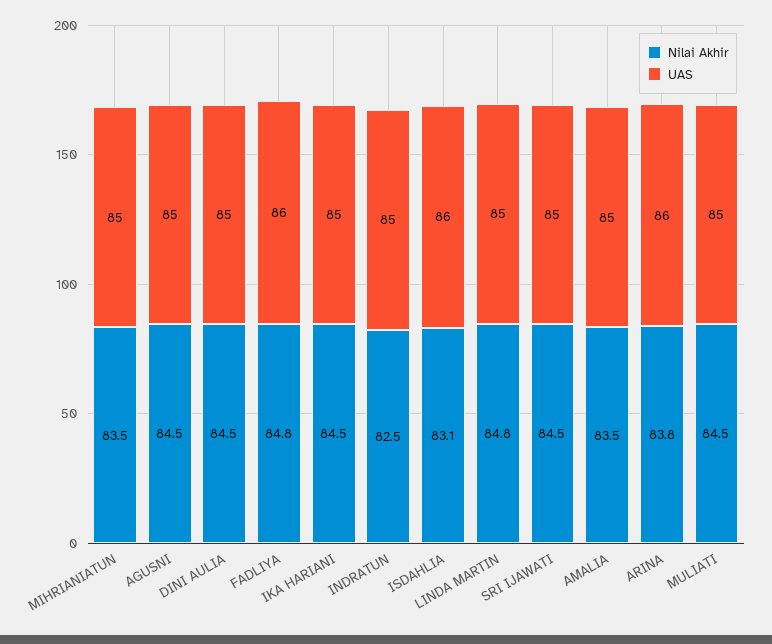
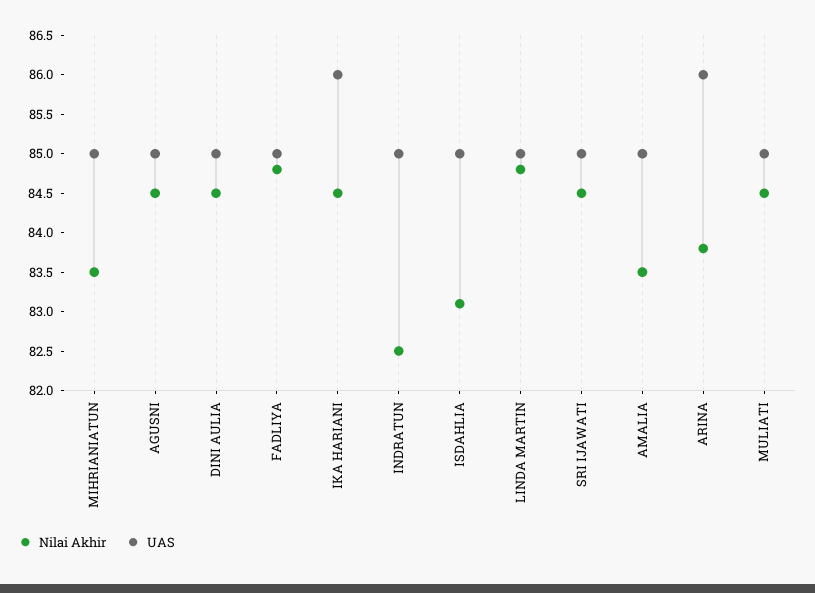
UAS, FADLIYA: 86 -> 85
UAS, IKA HARIANI: 85 -> 86
UAS, ISDAHLIA: 86 -> 85

